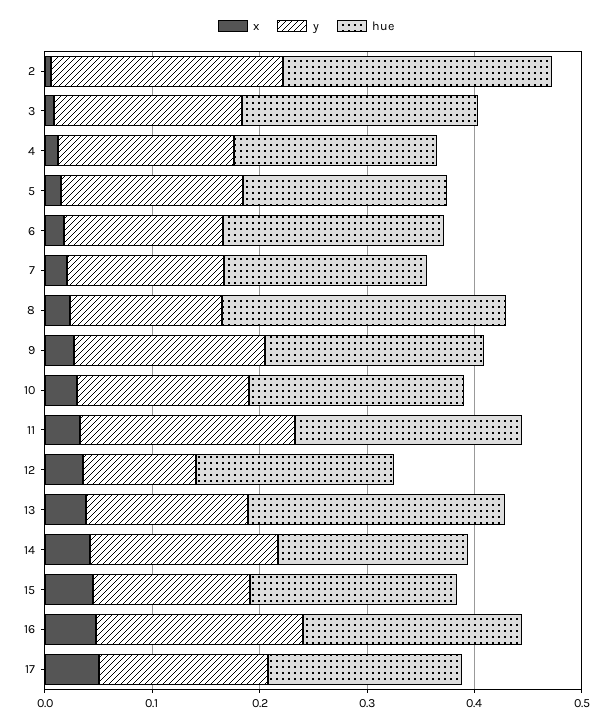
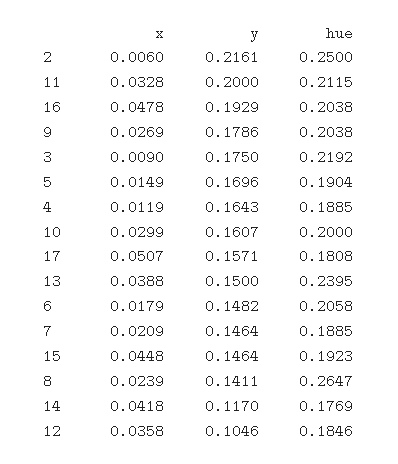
y, 14: 0.18 -> 0.117

